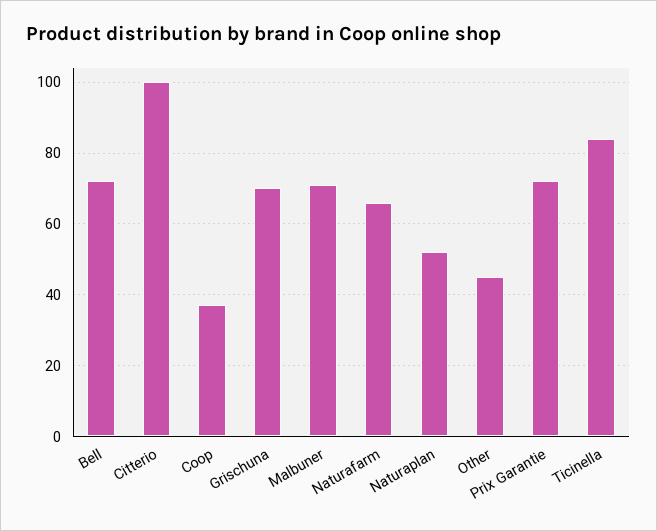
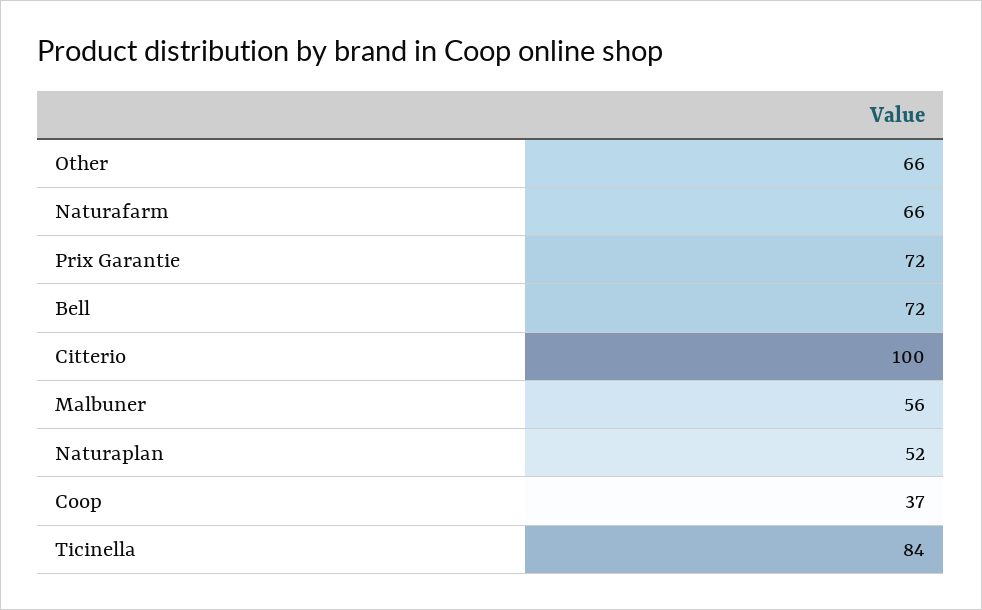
Grischuna: 70 -> none
Malbuner: 70 -> 56
Other: 45 -> 66

